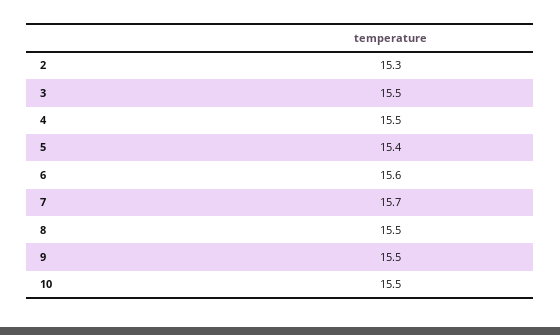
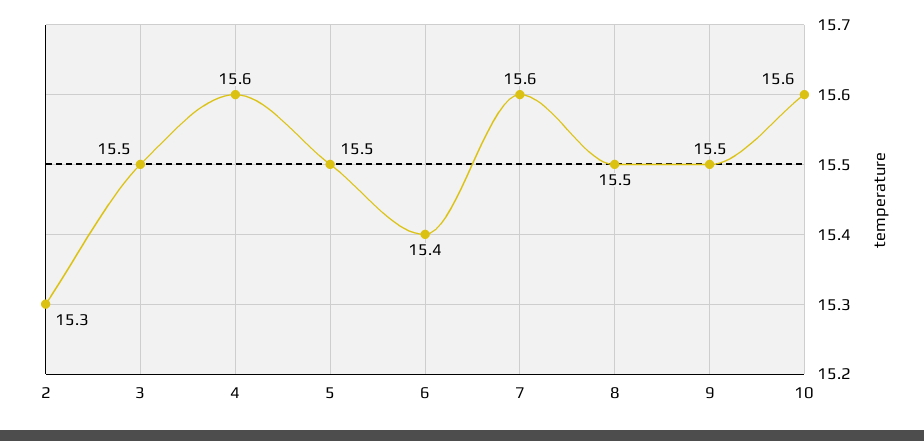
4: 15.5 -> 15.6
5: 15.4 -> 15.5
6: 15.6 -> 15.4
7: 15.7 -> 15.6
10: 15.5 -> 15.6

